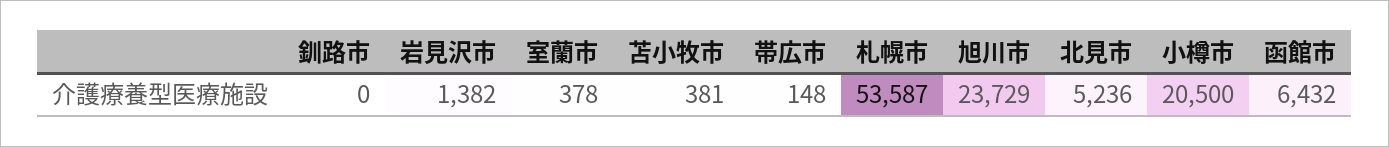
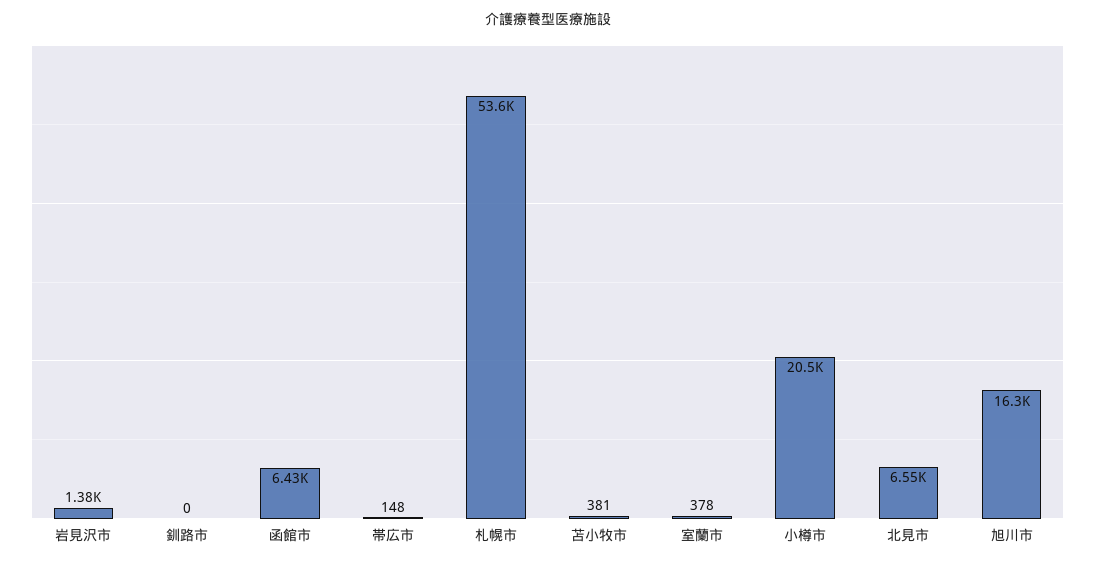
旭川市: 23729 -> 16300
北見市: 5236 -> 6550

